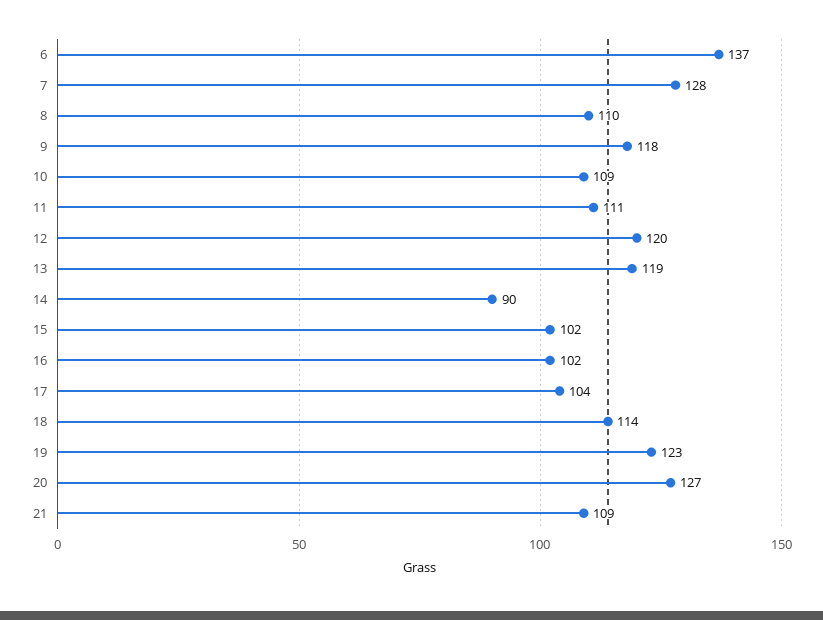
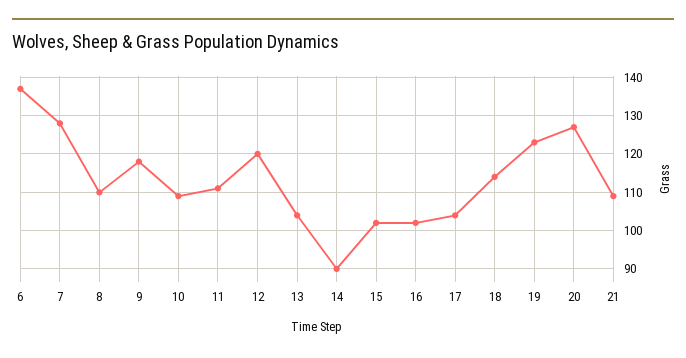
13: 119 -> 105

